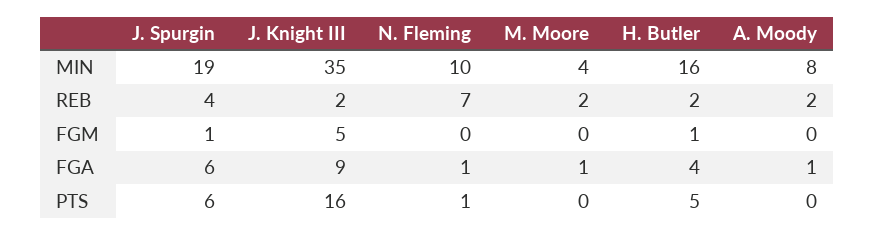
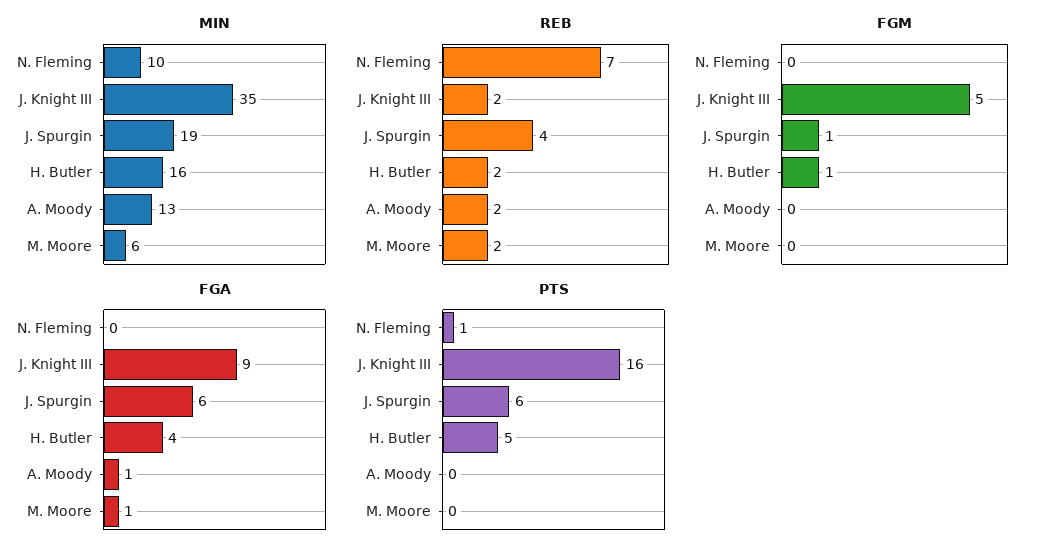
MIN, M. Moore: 4 -> 6
MIN, A. Moody: 8 -> 13
FGA, N. Fleming: 1 -> 0

